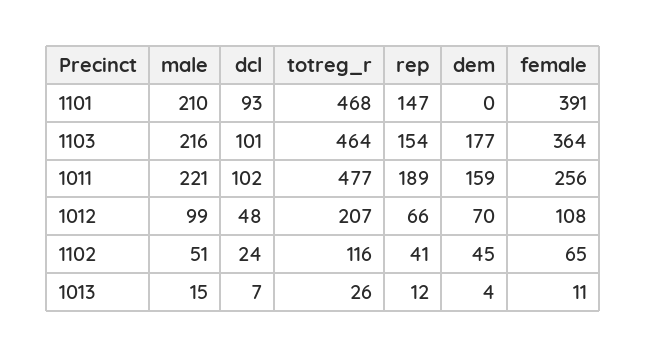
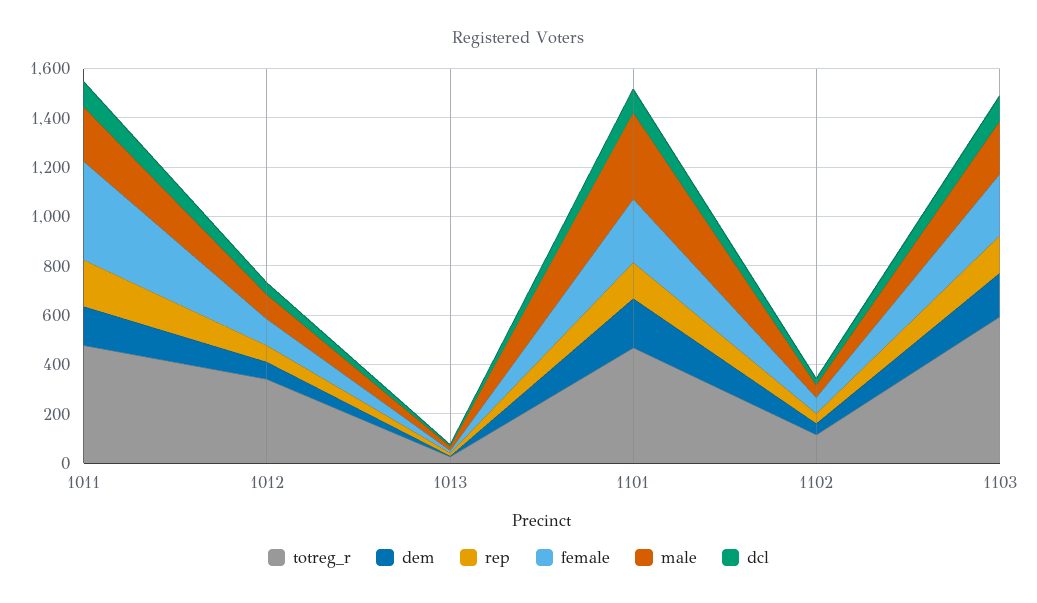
male, 1101: 210 -> 350
dem, 1101: 0 -> 200
female, 1101: 391 -> 250
totreg_r, 1103: 464 -> 600
female, 1103: 364 -> 250
female, 1011: 256 -> 400
totreg_r, 1012: 207 -> 350

